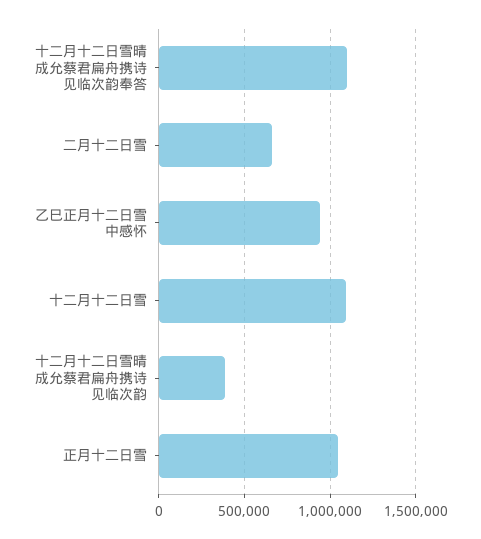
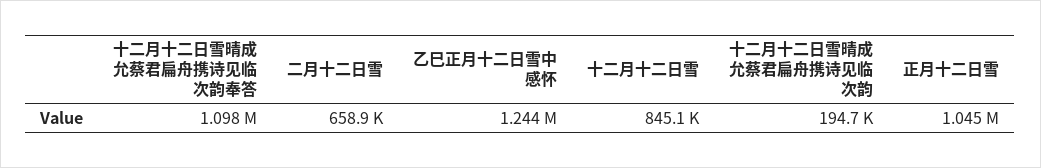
乙巳正月十二日雪中感怀: 950000 -> 1244000
十二月十二日雪: 1100000 -> 845100
十二月十二日雪晴成允蔡君扁舟携诗见临次韵: 400000 -> 194700

